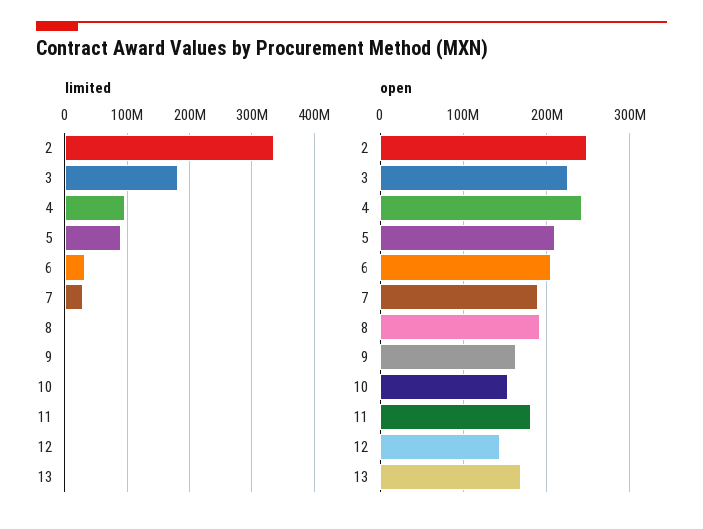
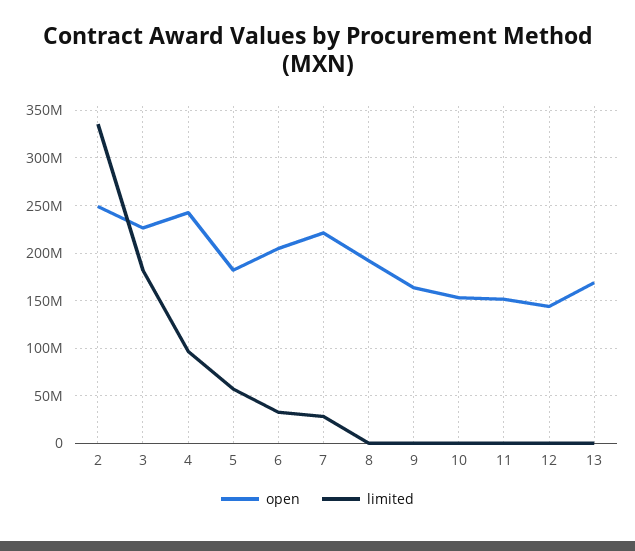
limited, 5: 90000000 -> 60000000
open, 5: 210000000 -> 180000000
open, 7: 190000000 -> 220000000
open, 11: 180000000 -> 150000000

